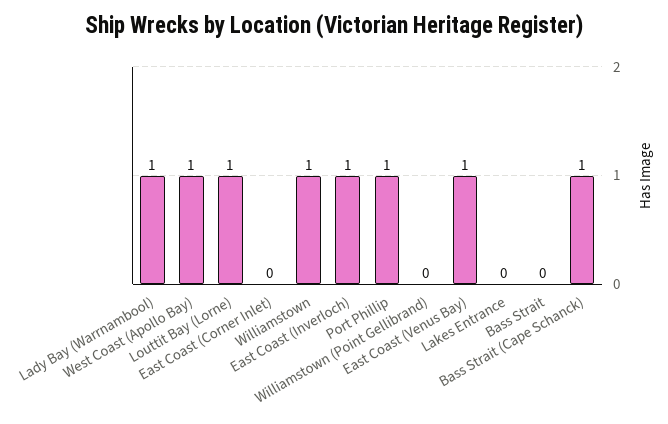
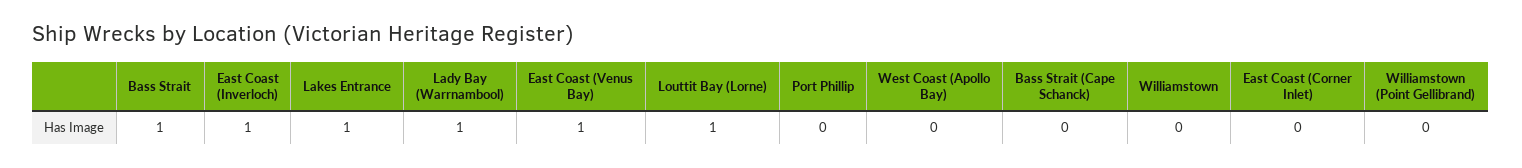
West Coast (Apollo Bay): 1 -> 0
Williamstown: 1 -> 0
Port Phillip: 1 -> 0
Lakes Entrance: 0 -> 1
Bass Strait: 0 -> 1
Bass Strait (Cape Schanck): 1 -> 0

